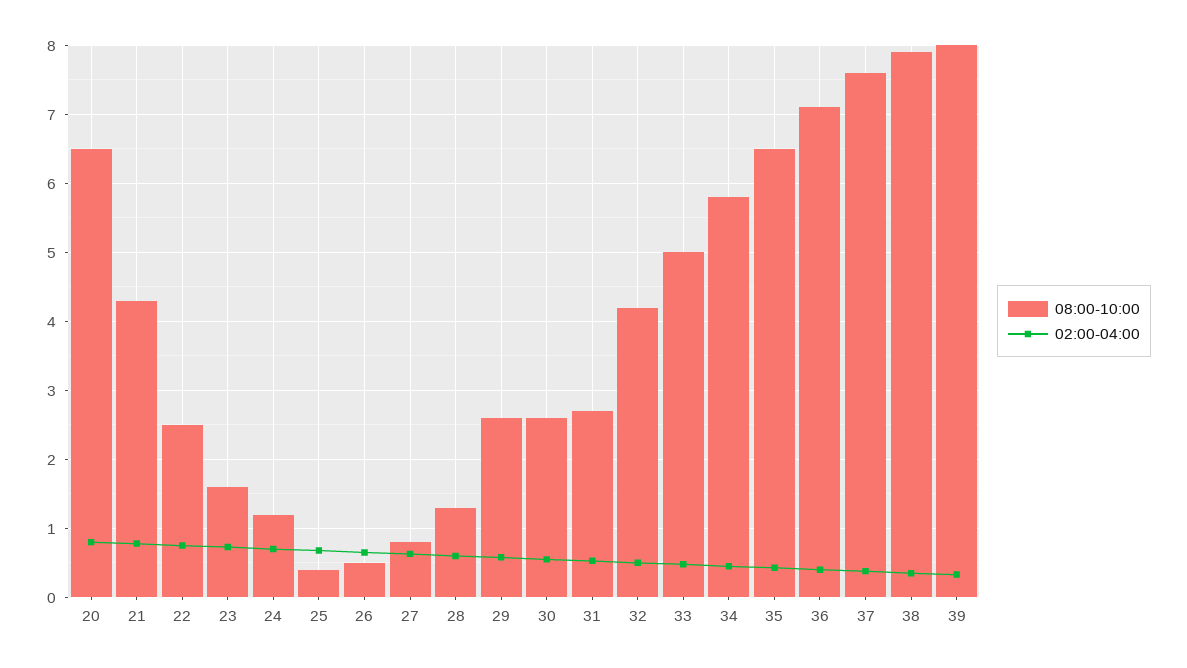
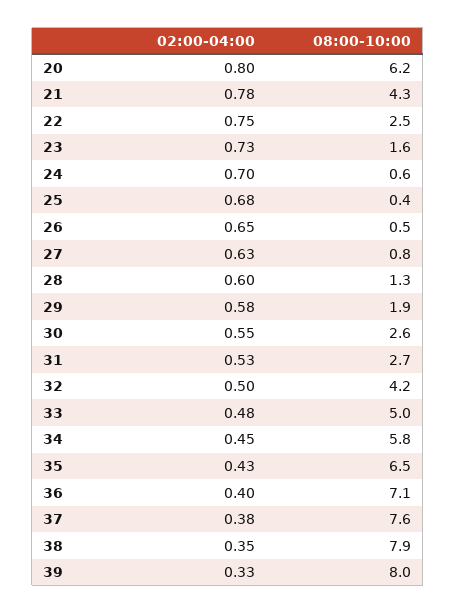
08:00-10:00, 20: 6.5 -> 6.2
08:00-10:00, 24: 1.2 -> 0.6
08:00-10:00, 29: 2.6 -> 1.9

